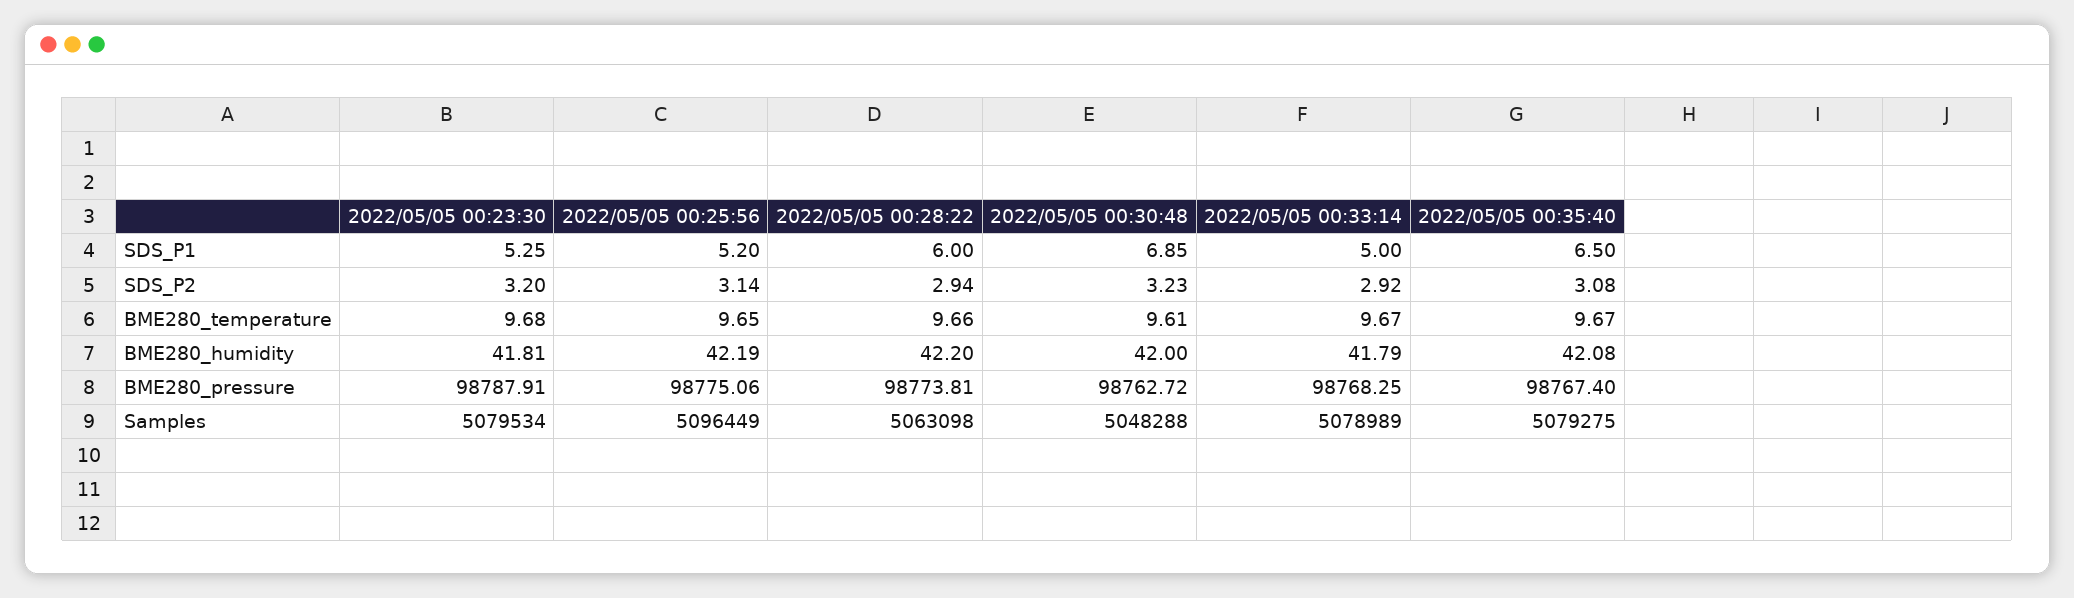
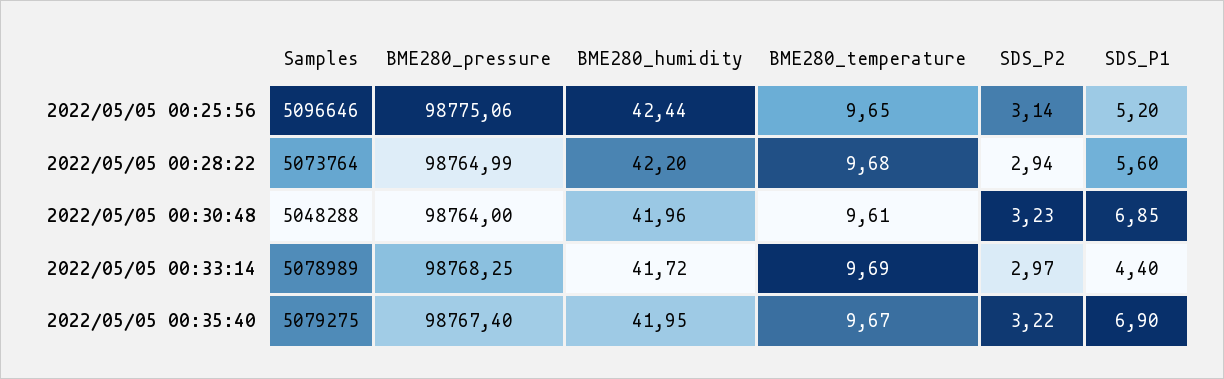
2022/05/05 00:23:30, SDS_P1: 5.25 -> none
2022/05/05 00:28:22, SDS_P1: 6 -> 5.6
2022/05/05 00:33:14, SDS_P1: 5 -> 4.4
2022/05/05 00:35:40, SDS_P1: 6.5 -> 6.9
2022/05/05 00:23:30, SDS_P2: 3.2 -> none
2022/05/05 00:33:14, SDS_P2: 2.92 -> 2.97
2022/05/05 00:35:40, SDS_P2: 3.08 -> 3.22
2022/05/05 00:23:30, BME280_temperature: 9.68 -> none
2022/05/05 00:28:22, BME280_temperature: 9.66 -> 9.68
2022/05/05 00:33:14, BME280_temperature: 9.67 -> 9.69
2022/05/05 00:23:30, BME280_humidity: 41.81 -> none
2022/05/05 00:25:56, BME280_humidity: 42.19 -> 42.44
2022/05/05 00:30:48, BME280_humidity: 42 -> 41.96
2022/05/05 00:33:14, BME280_humidity: 41.79 -> 41.72
2022/05/05 00:35:40, BME280_humidity: 42.08 -> 41.95
2022/05/05 00:23:30, BME280_pressure: 98787.91 -> none
2022/05/05 00:28:22, BME280_pressure: 98773.81 -> 98764.99
2022/05/05 00:30:48, BME280_pressure: 98762.72 -> 98764
2022/05/05 00:23:30, Samples: 5079534 -> none
2022/05/05 00:25:56, Samples: 5096449 -> 5096646
2022/05/05 00:28:22, Samples: 5063098 -> 5073764

